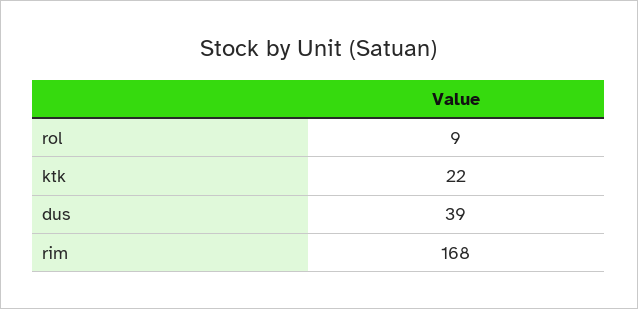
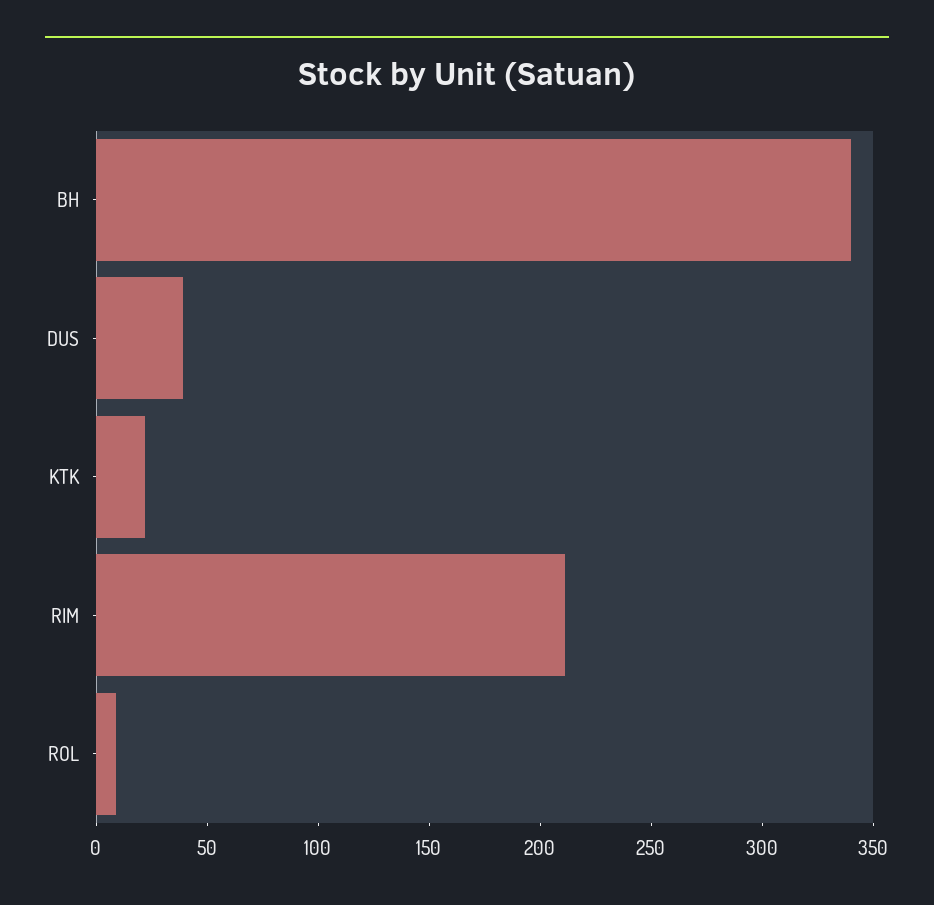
rim: 168 -> 210
BH: none -> 340

